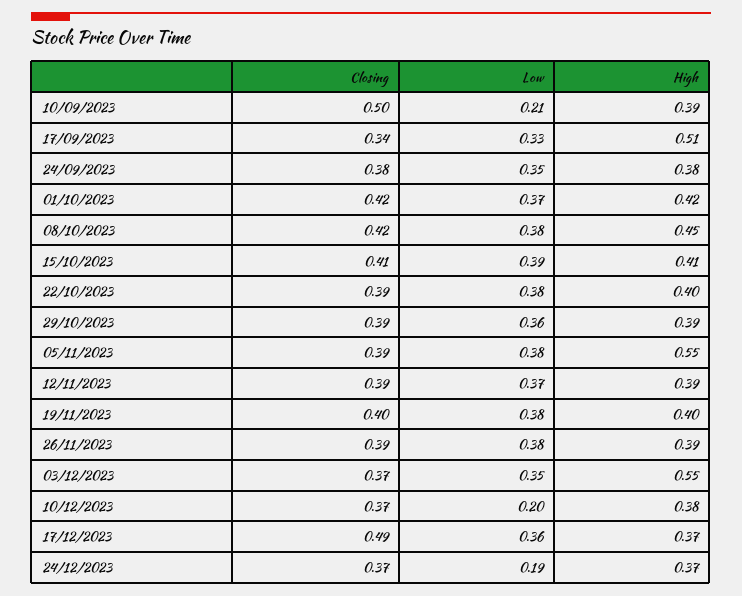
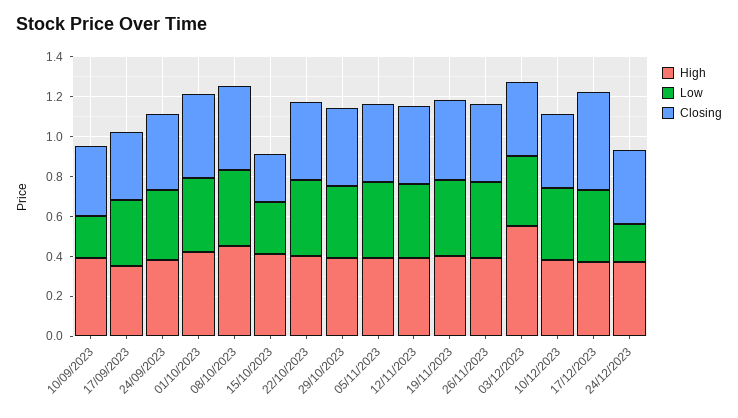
Closing, 10/09/2023: 0.5 -> 0.35
High, 17/09/2023: 0.51 -> 0.35
Closing, 15/10/2023: 0.41 -> 0.25
Low, 15/10/2023: 0.39 -> 0.25
High, 05/11/2023: 0.55 -> 0.4
Low, 10/12/2023: 0.2 -> 0.35

